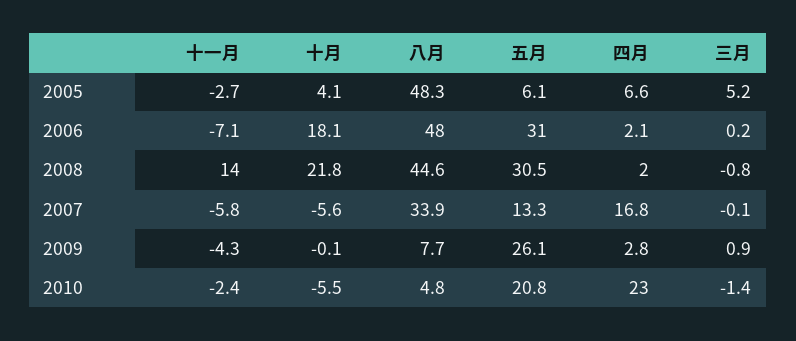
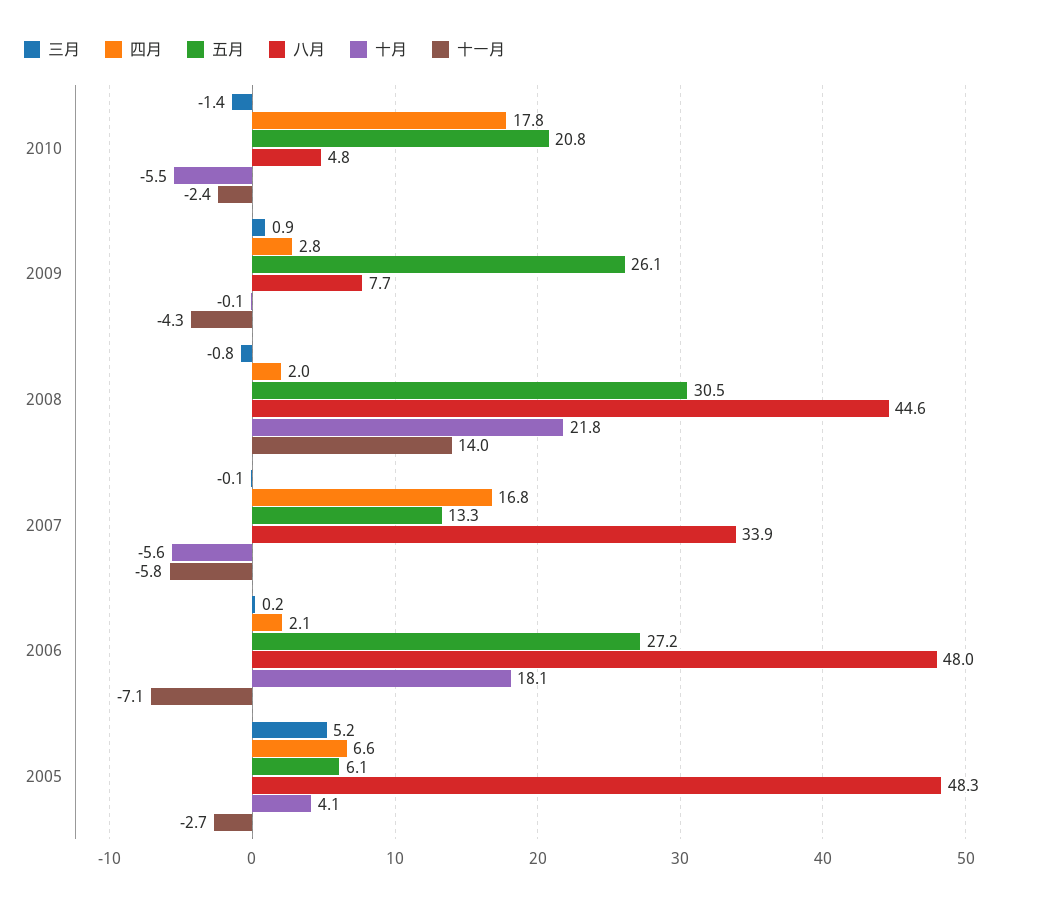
五月, 2006: 31 -> 27.2
四月, 2010: 23 -> 17.8

